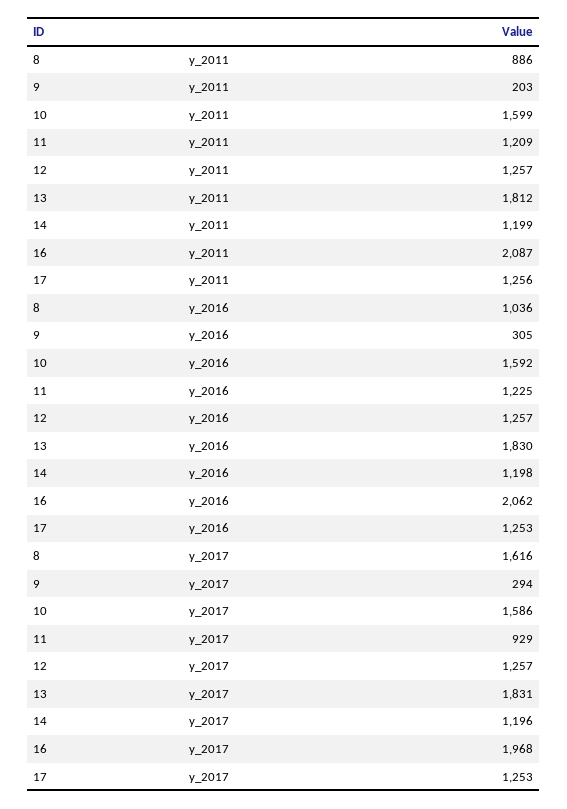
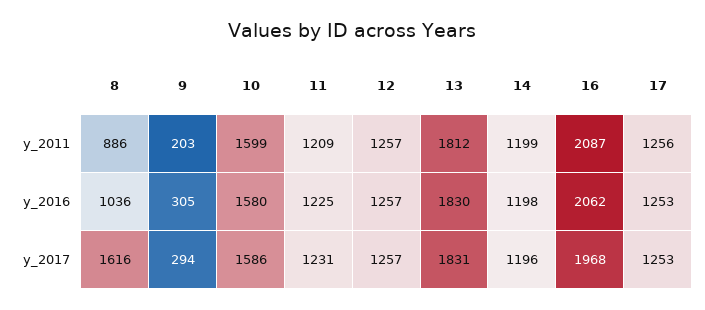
10, y_2016: 1592 -> 1580
11, y_2017: 929 -> 1231

